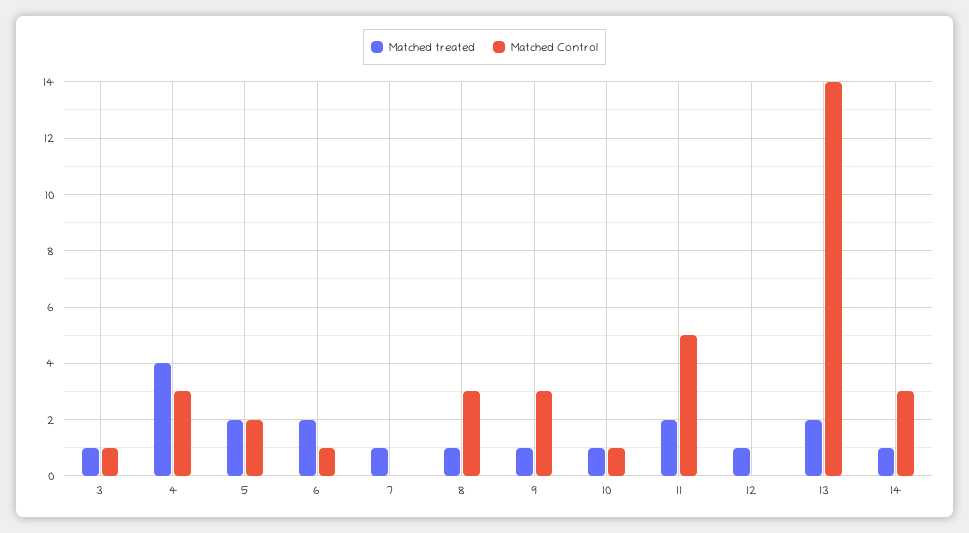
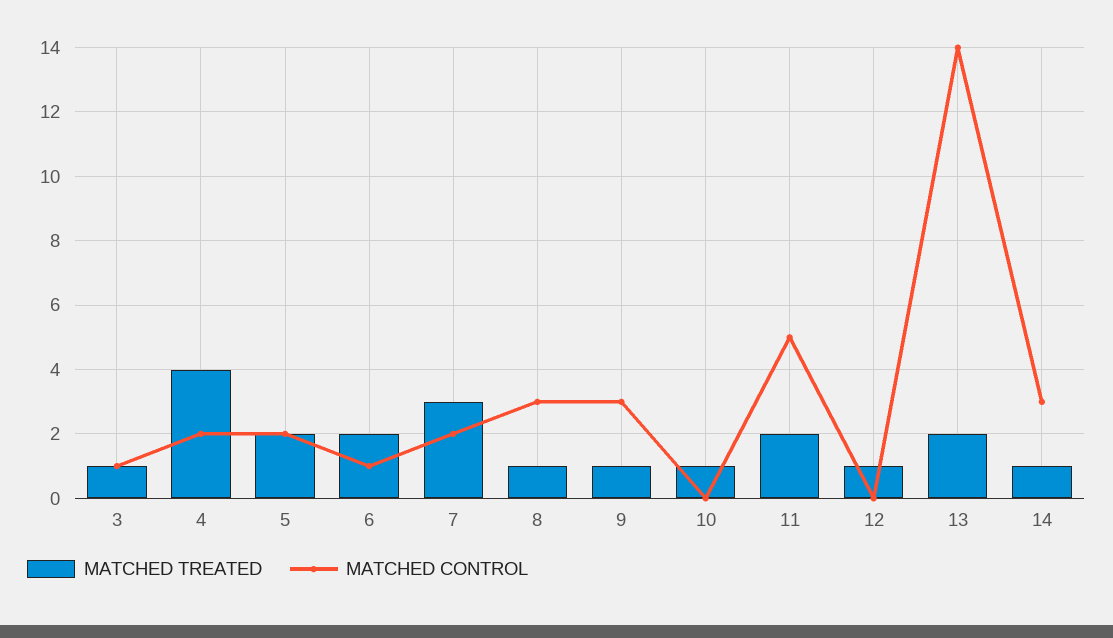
Matched Control, 4: 3 -> 2
Matched treated, 7: 1 -> 3
Matched Control, 7: 0 -> 2
Matched Control, 10: 1 -> 0

